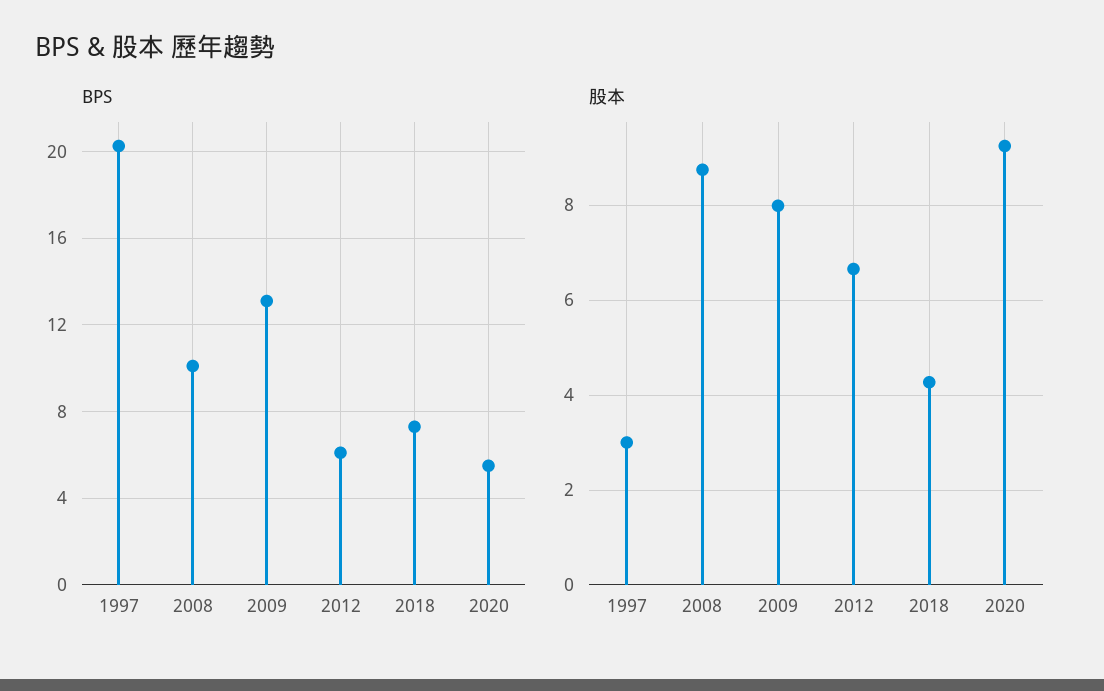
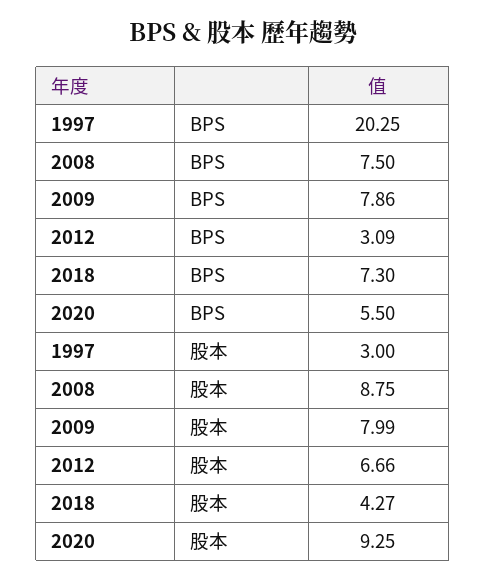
BPS, 2008: 10 -> 7.5
BPS, 2009: 13 -> 7.86
BPS, 2012: 6 -> 3.09

